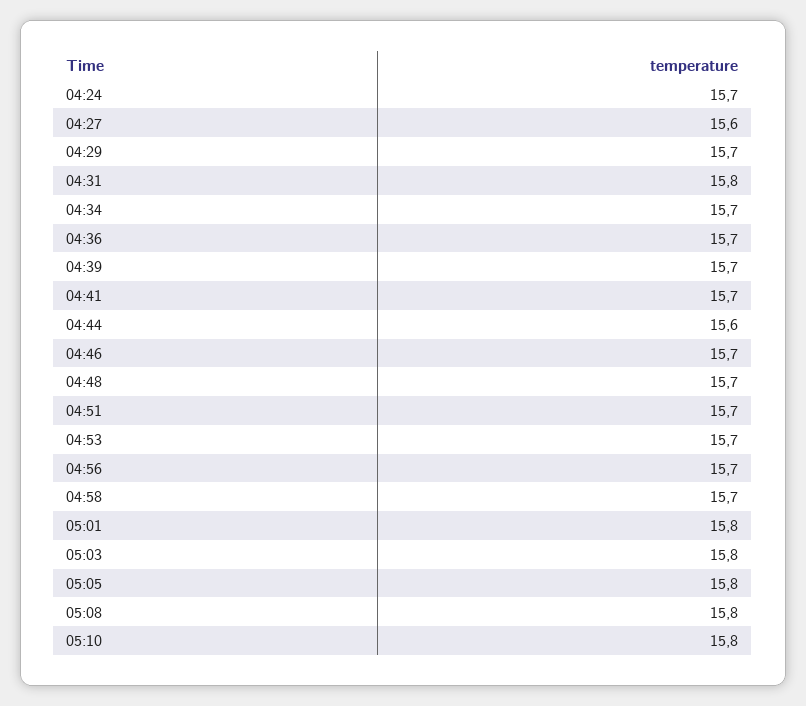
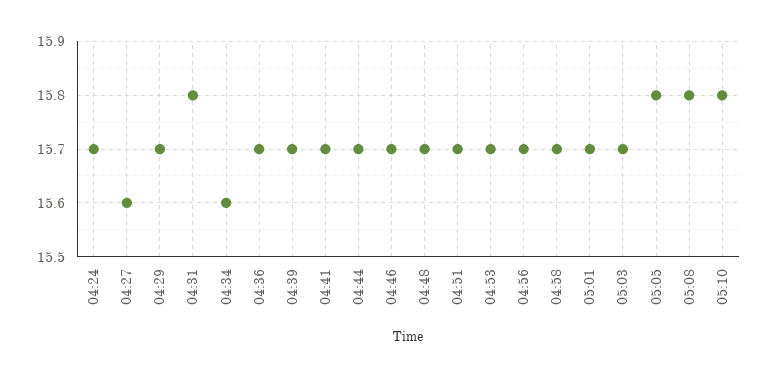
04:34: 15.7 -> 15.6
04:44: 15.6 -> 15.7
05:01: 15.8 -> 15.7
05:03: 15.8 -> 15.7

